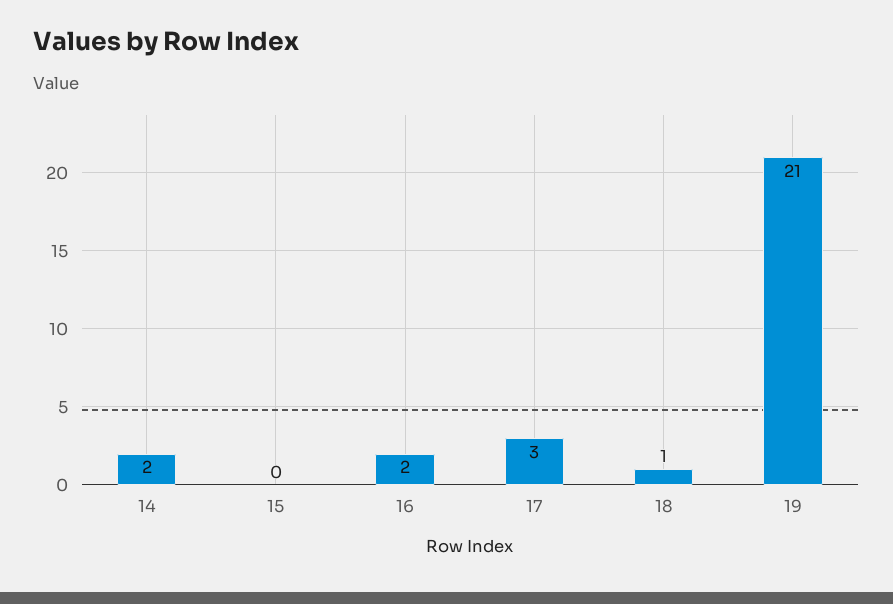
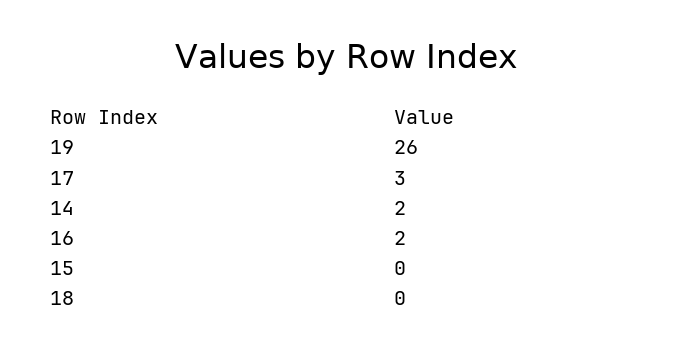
18: 1 -> 0
19: 21 -> 26

